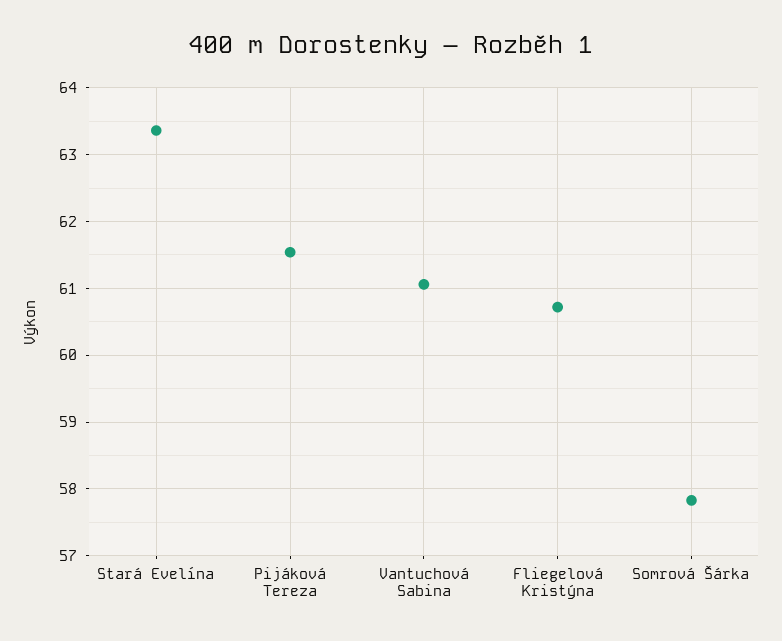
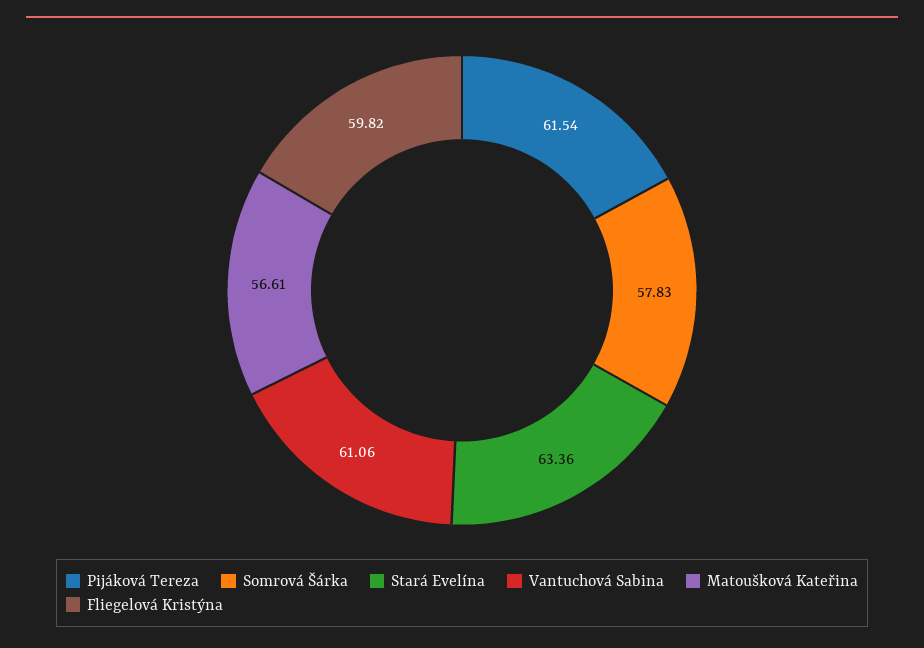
Fliegelová Kristýna: 60.7 -> 59.82
Matoušková Kateřina: none -> 56.61

